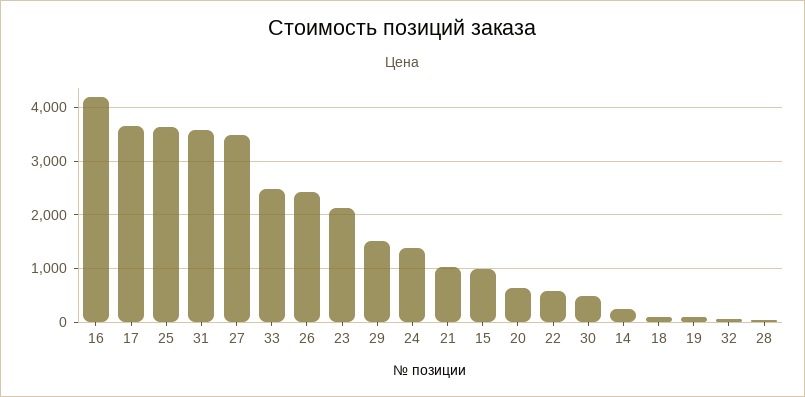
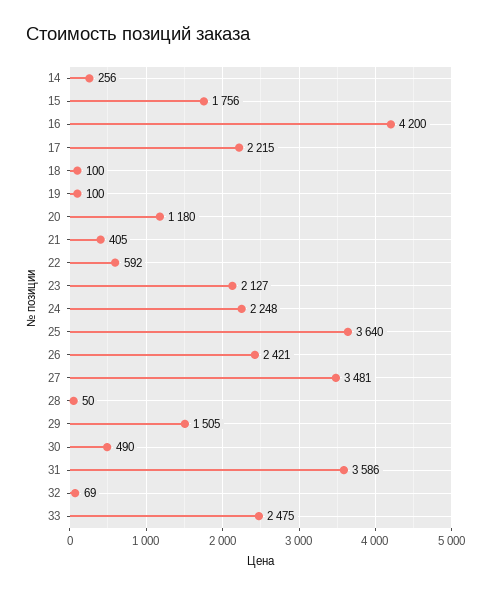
17: 3600 -> 2215
24: 1400 -> 2248
21: 1000 -> 405
15: 1000 -> 1756
20: 600 -> 1180

